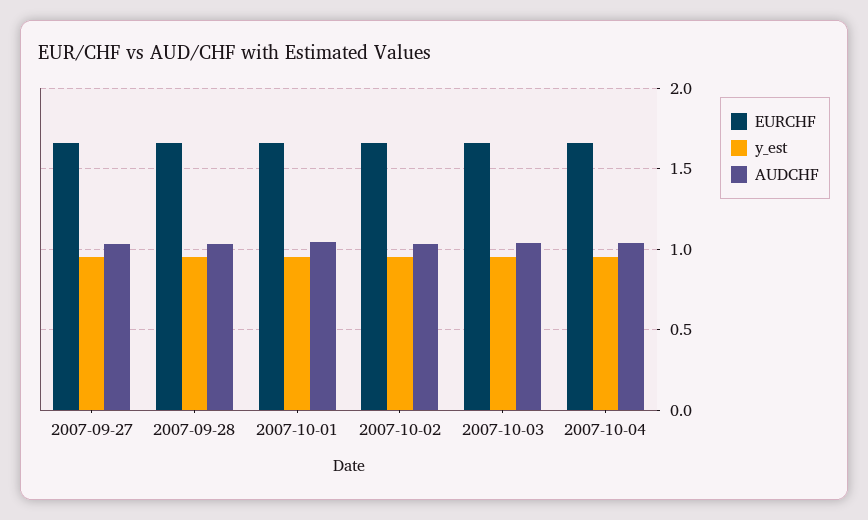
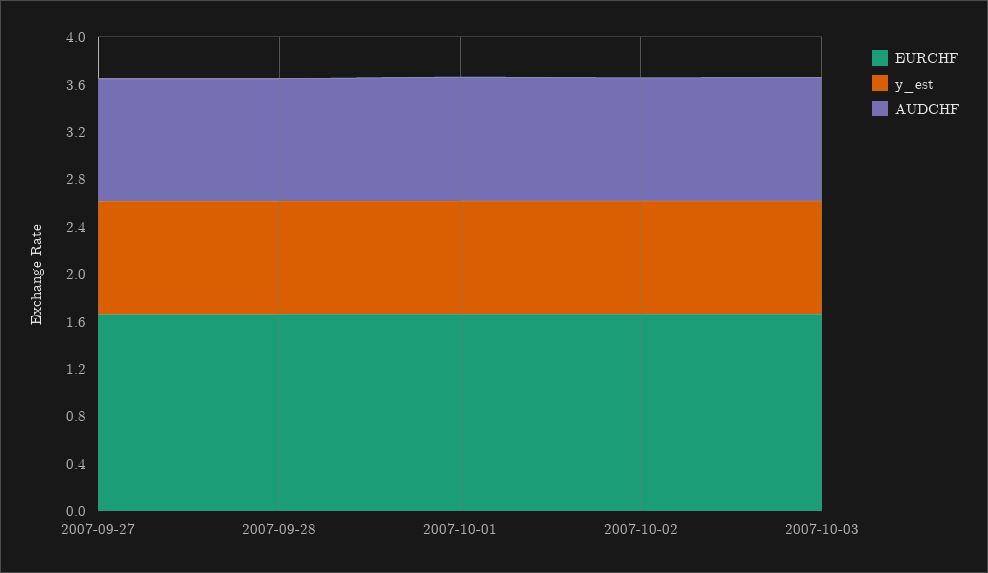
EURCHF, 2007-10-04: 1.65 -> none
y_est, 2007-10-04: 0.95 -> none
AUDCHF, 2007-10-04: 1.05 -> none

